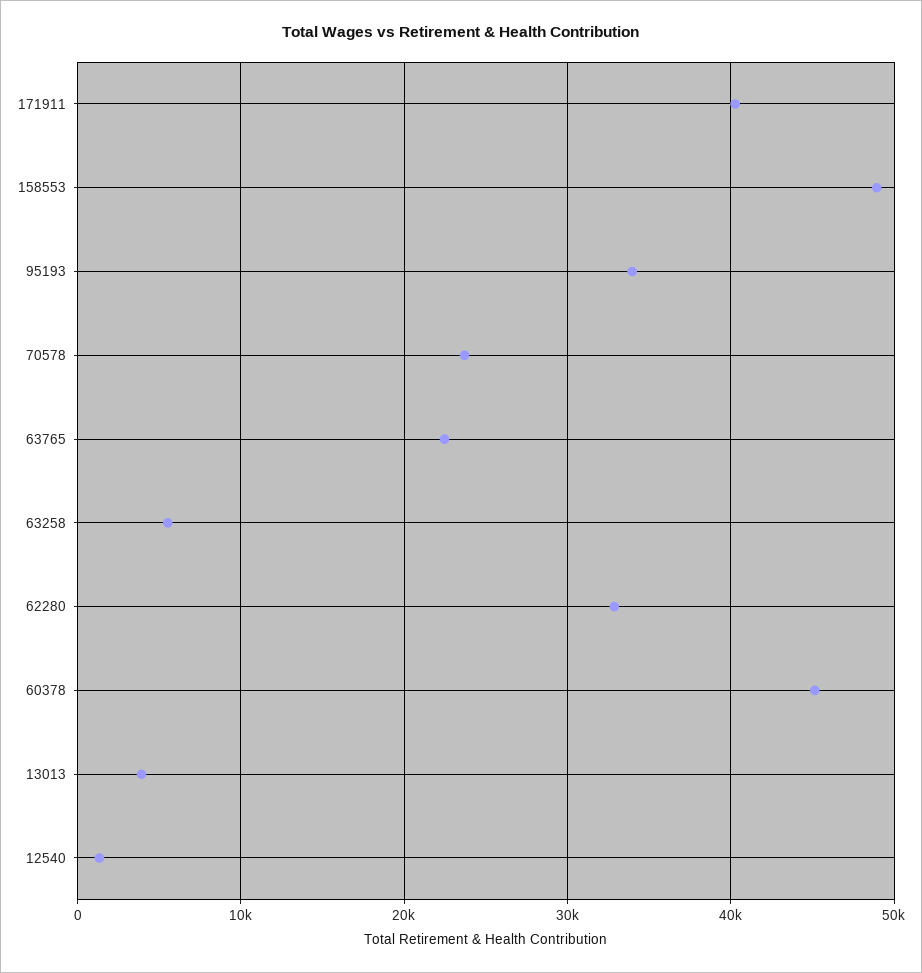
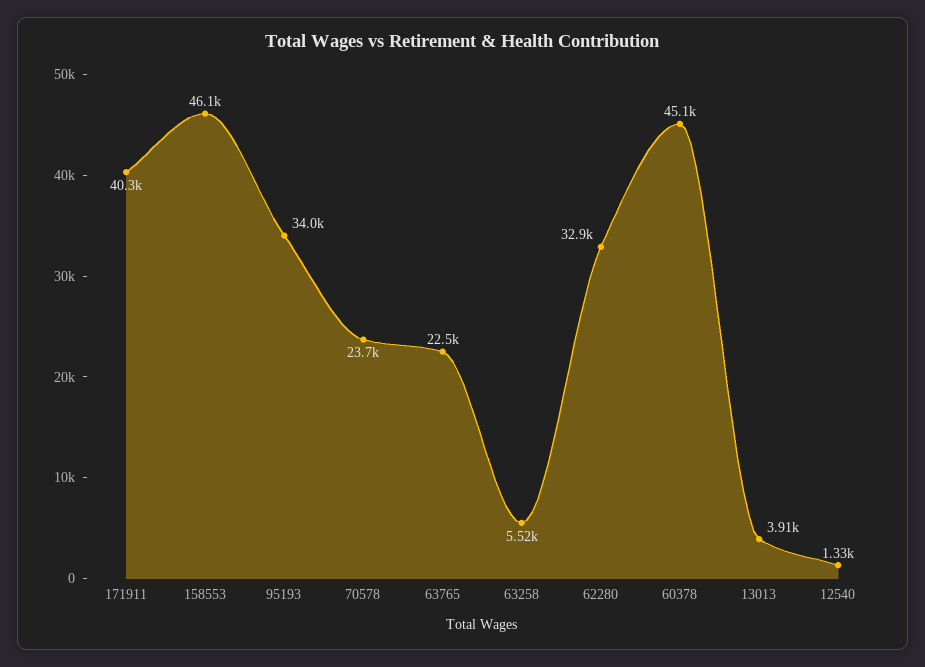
158553: 49000 -> 46100

